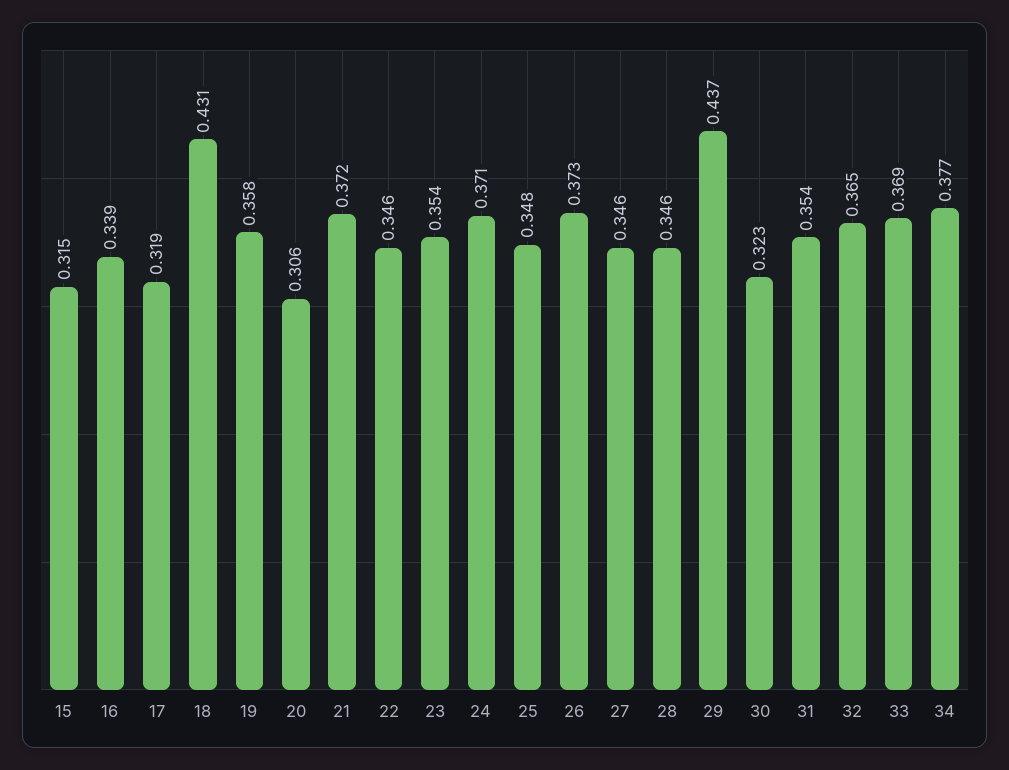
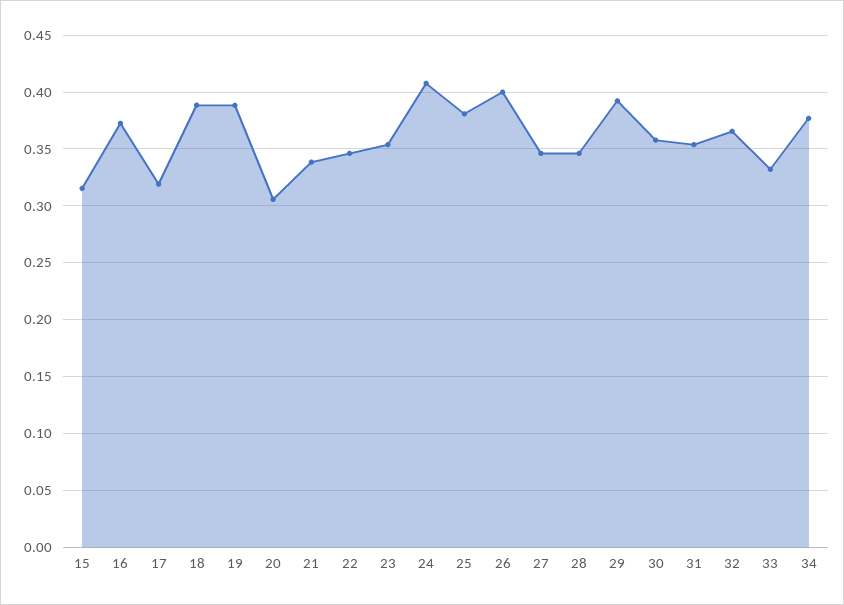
16: 0.339 -> 0.37
18: 0.431 -> 0.39
19: 0.358 -> 0.39
21: 0.372 -> 0.34
24: 0.371 -> 0.41
25: 0.348 -> 0.38
26: 0.373 -> 0.4
29: 0.437 -> 0.39
30: 0.323 -> 0.36
33: 0.369 -> 0.33

